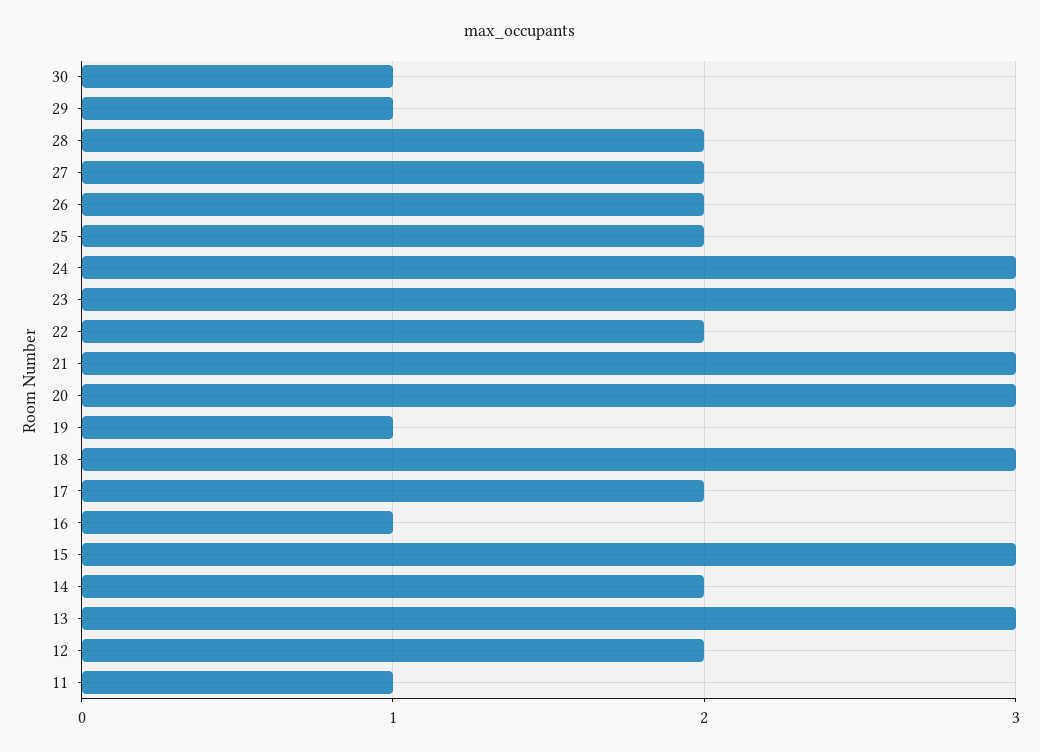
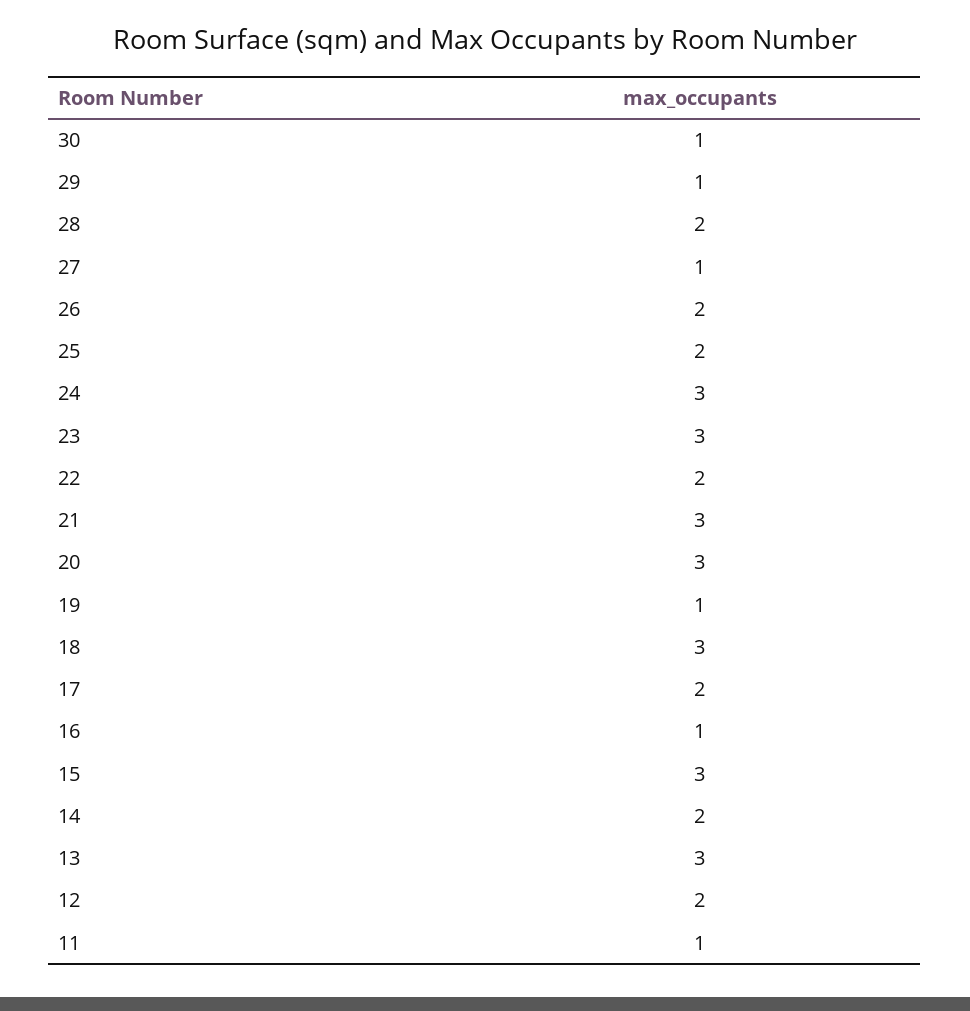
27: 2 -> 1

